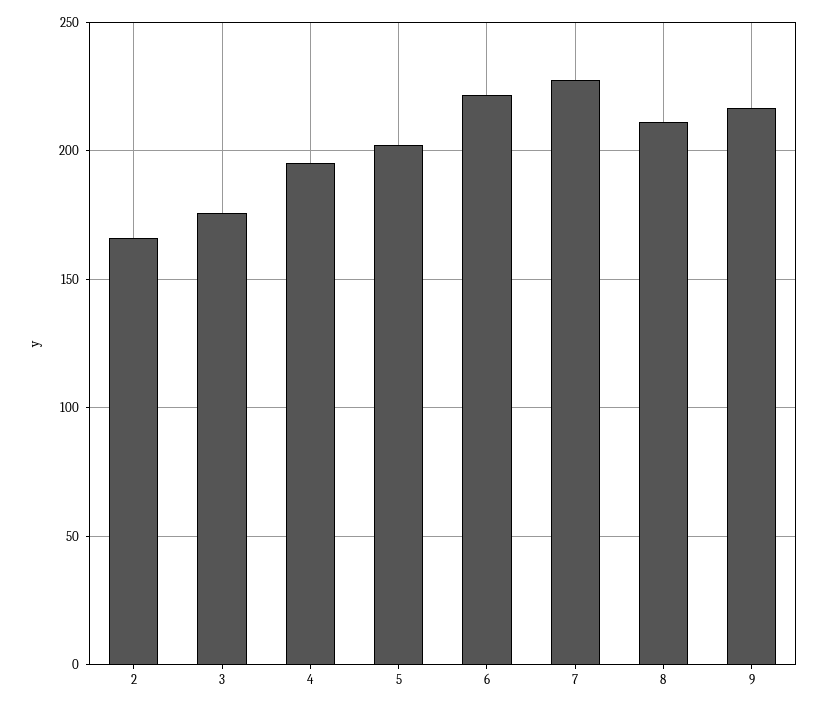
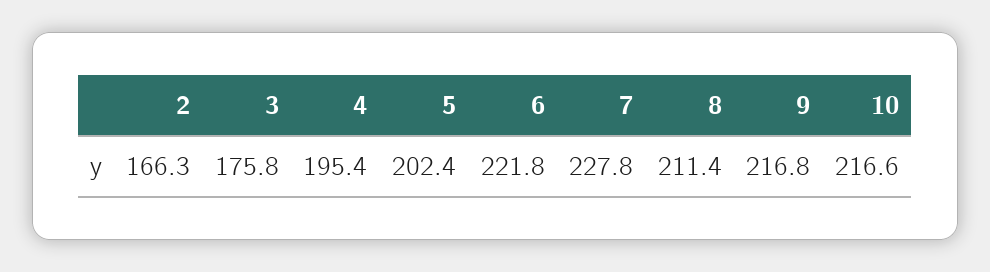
10: none -> 216.6

